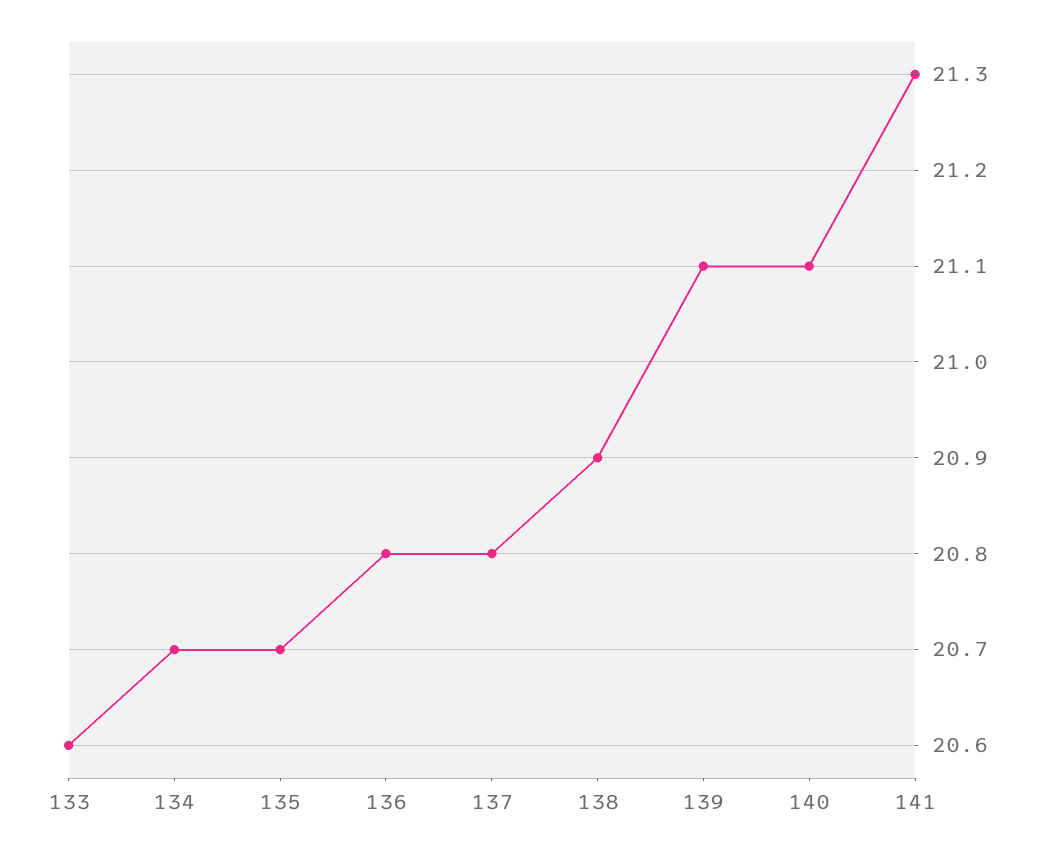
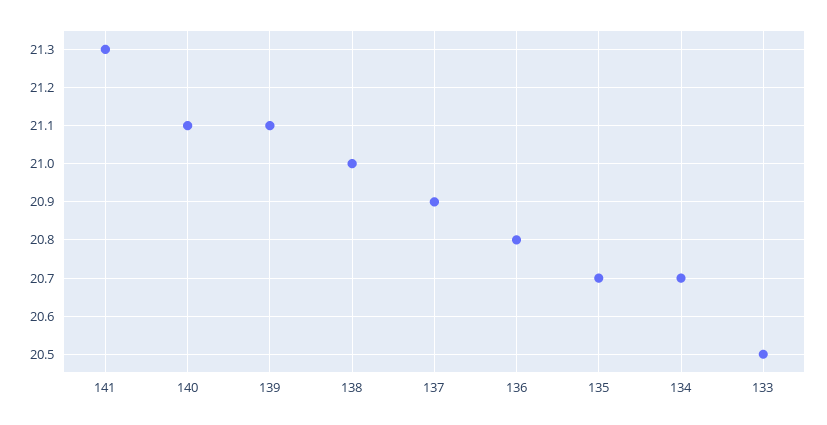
133: 20.6 -> 20.5
137: 20.8 -> 20.9
138: 20.9 -> 21

